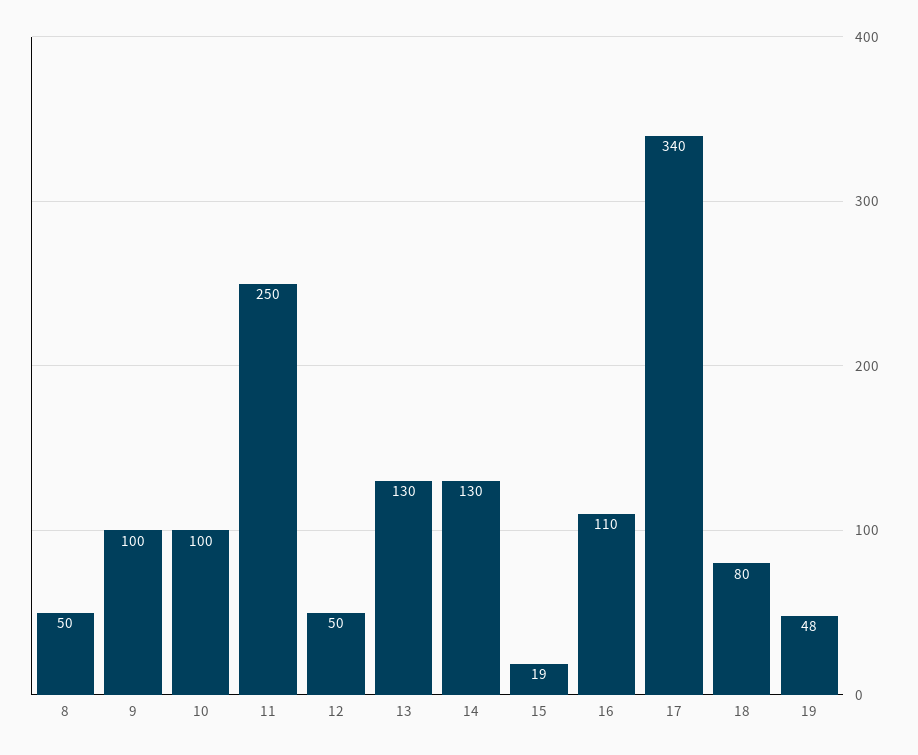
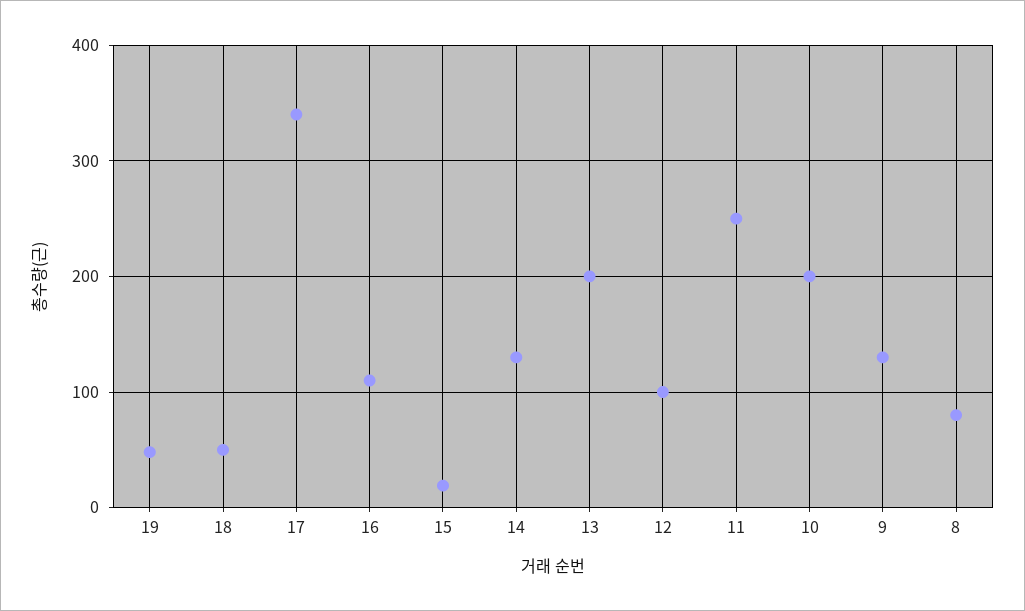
8: 50 -> 80
9: 100 -> 130
10: 100 -> 200
12: 50 -> 100
13: 130 -> 200
18: 80 -> 50

